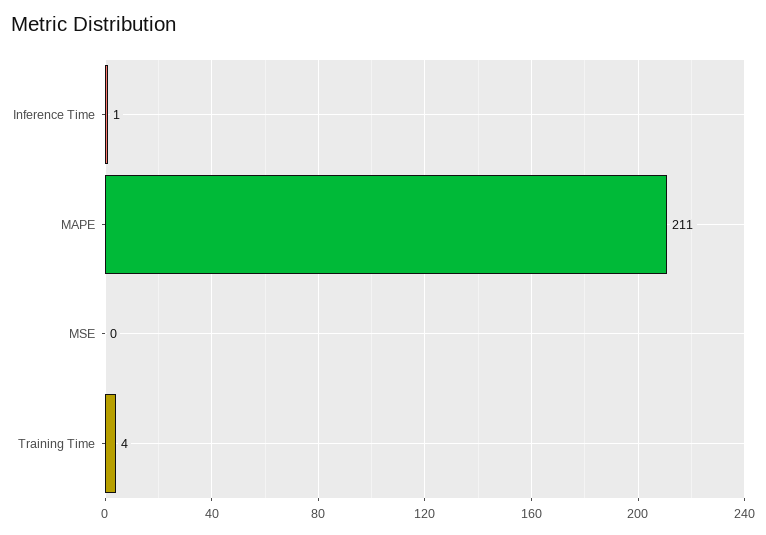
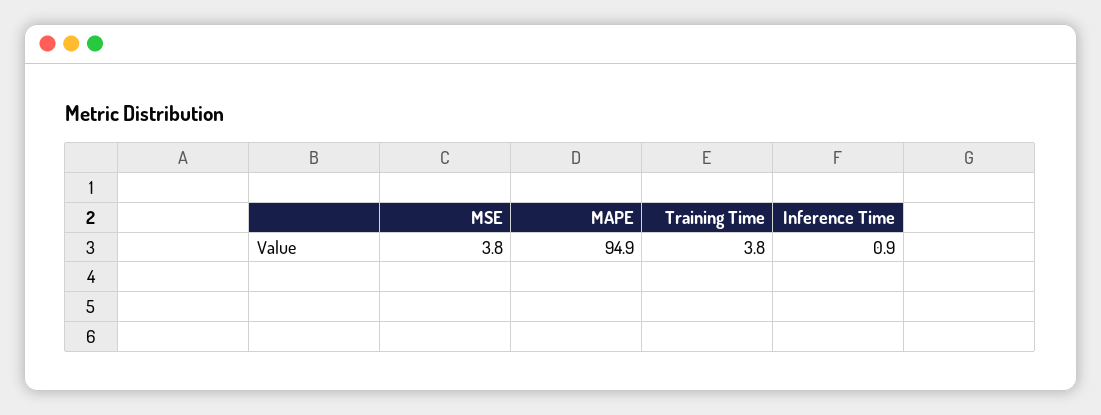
MAPE: 211 -> 94.9
MSE: 0 -> 3.8

